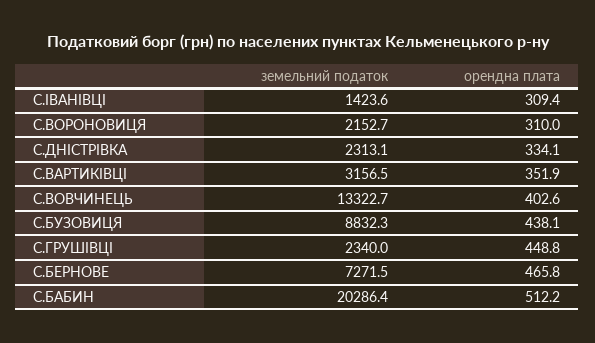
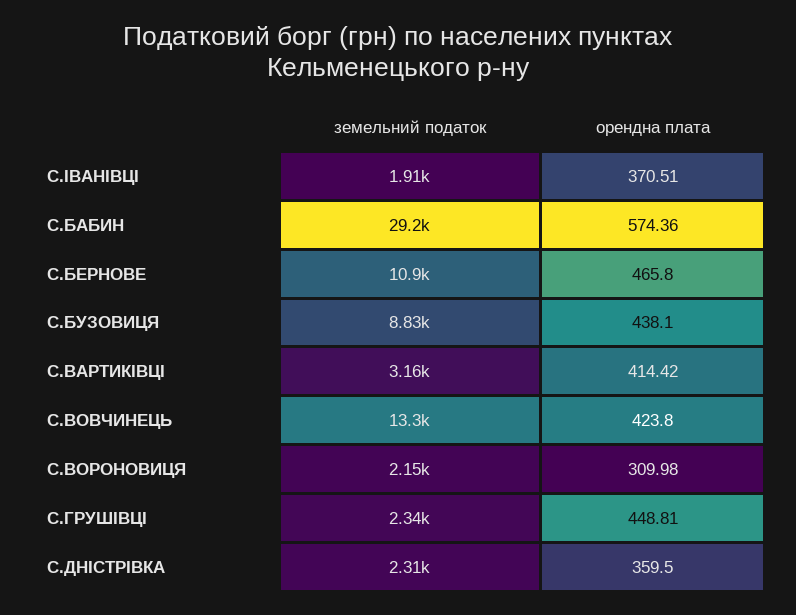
земельний податок, С.IВАНIВЦI: 1423.6 -> 1910
орендна плата, С.IВАНIВЦI: 309.4 -> 370.51
орендна плата, С.ДНIСТРIВКА: 334.1 -> 359.5
орендна плата, С.ВАРТИКIВЦI: 351.9 -> 414.42
орендна плата, С.ВОВЧИНЕЦЬ: 402.6 -> 423.8
земельний податок, С.БЕРНОВЕ: 7271.5 -> 10900
земельний податок, С.БАБИН: 20286.4 -> 29200
орендна плата, С.БАБИН: 512.2 -> 574.36

